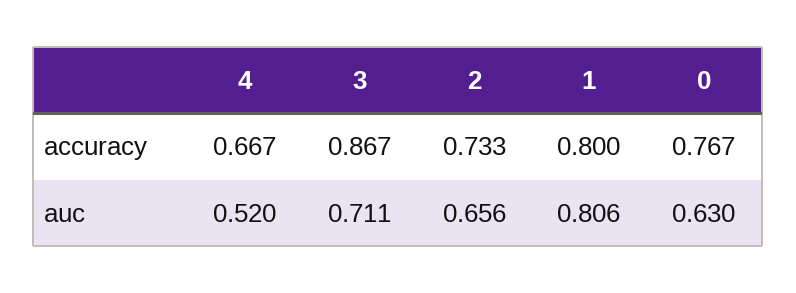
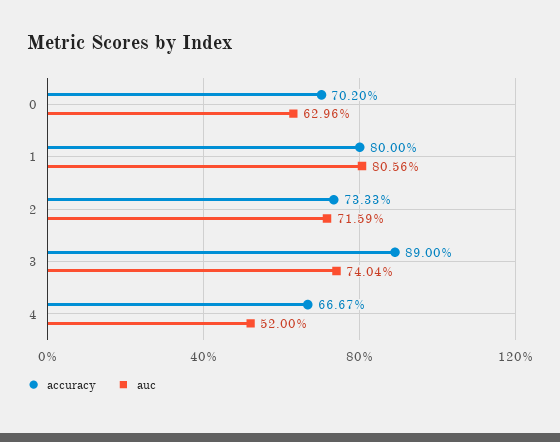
accuracy, 3: 0.867 -> 0.89
accuracy, 0: 0.767 -> 0.702
auc, 3: 0.711 -> 0.7404
auc, 2: 0.656 -> 0.7159

